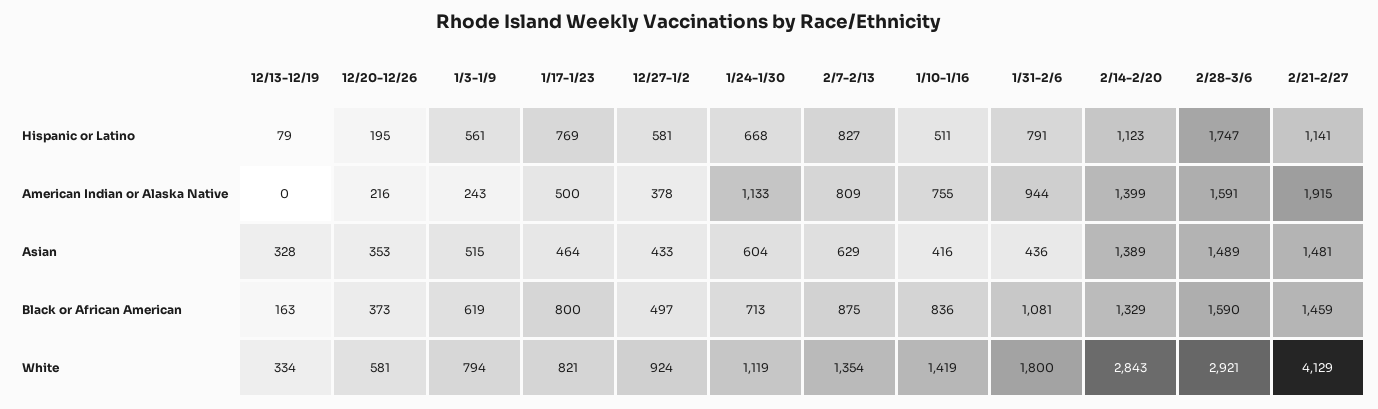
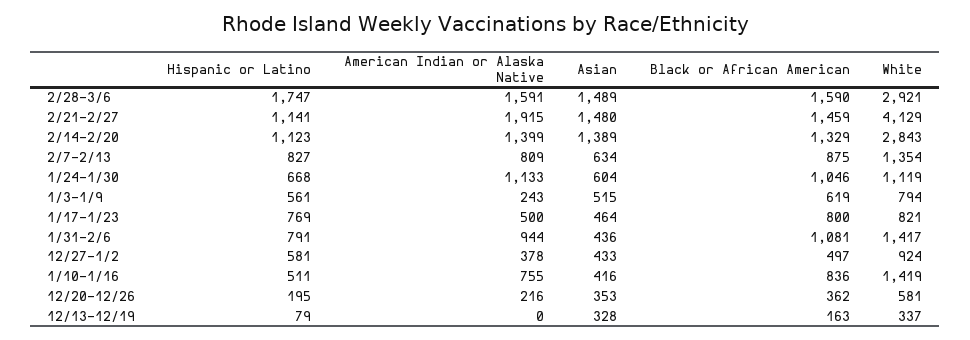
2/7-2/13, Asian: 629 -> 634
2/21-2/27, Asian: 1481 -> 1480
12/20-12/26, Black or African American: 373 -> 362
1/24-1/30, Black or African American: 713 -> 1046
12/13-12/19, White: 334 -> 337
1/31-2/6, White: 1800 -> 1417

